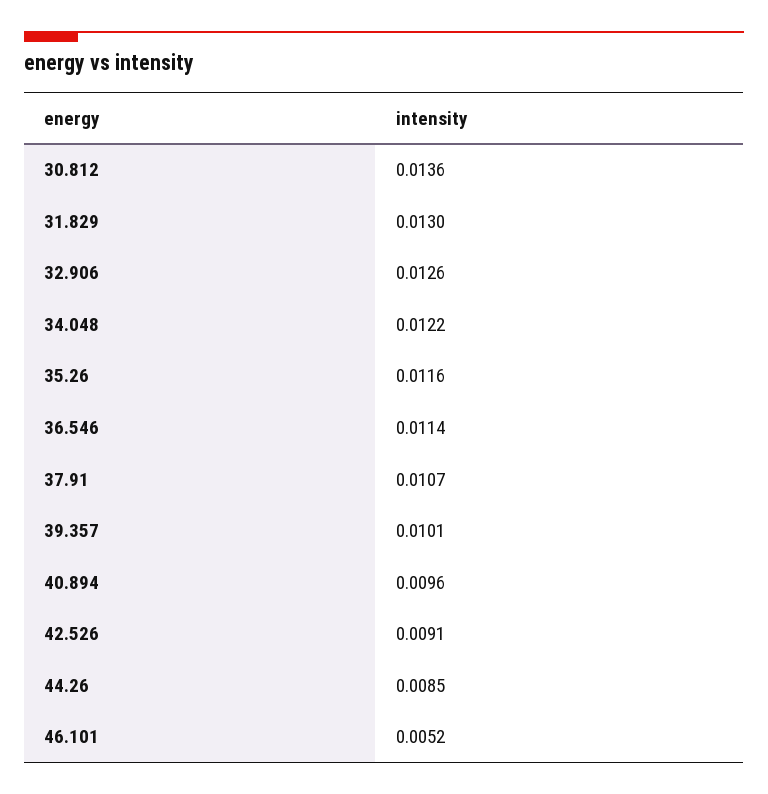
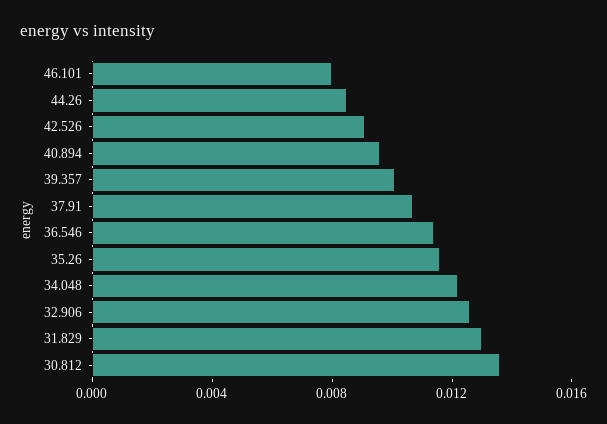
46.101: 0.0052 -> 0.008

